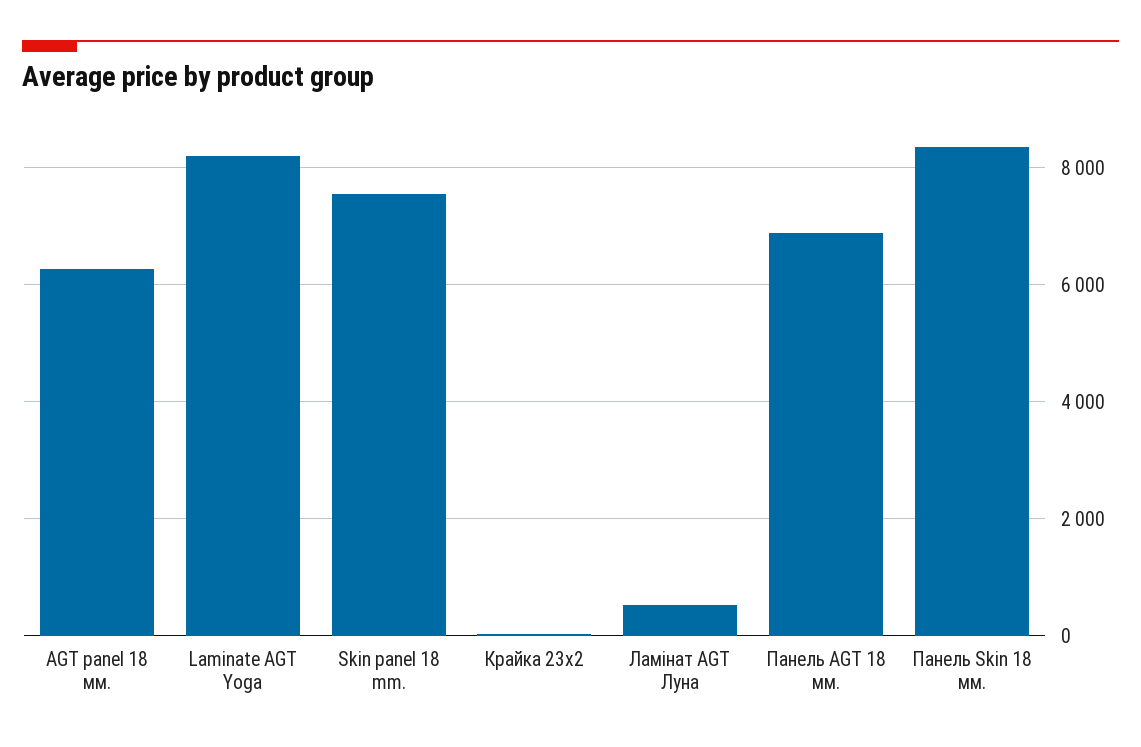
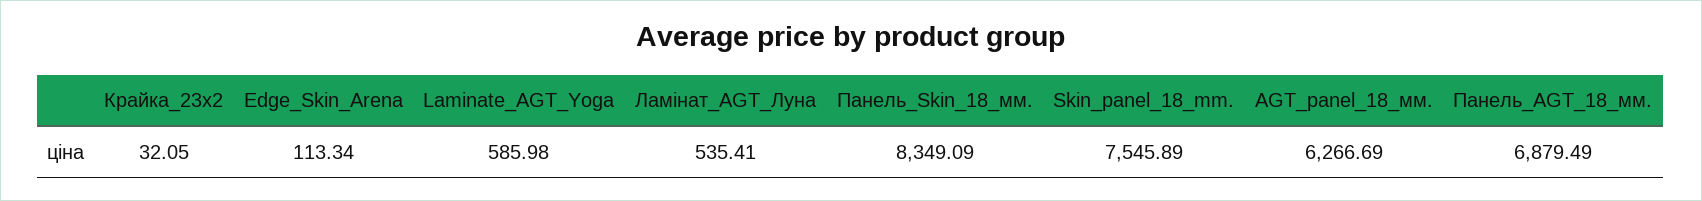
Laminate AGT Yoga: 8200 -> 585.98
Edge_Skin_Arena: none -> 113.34

